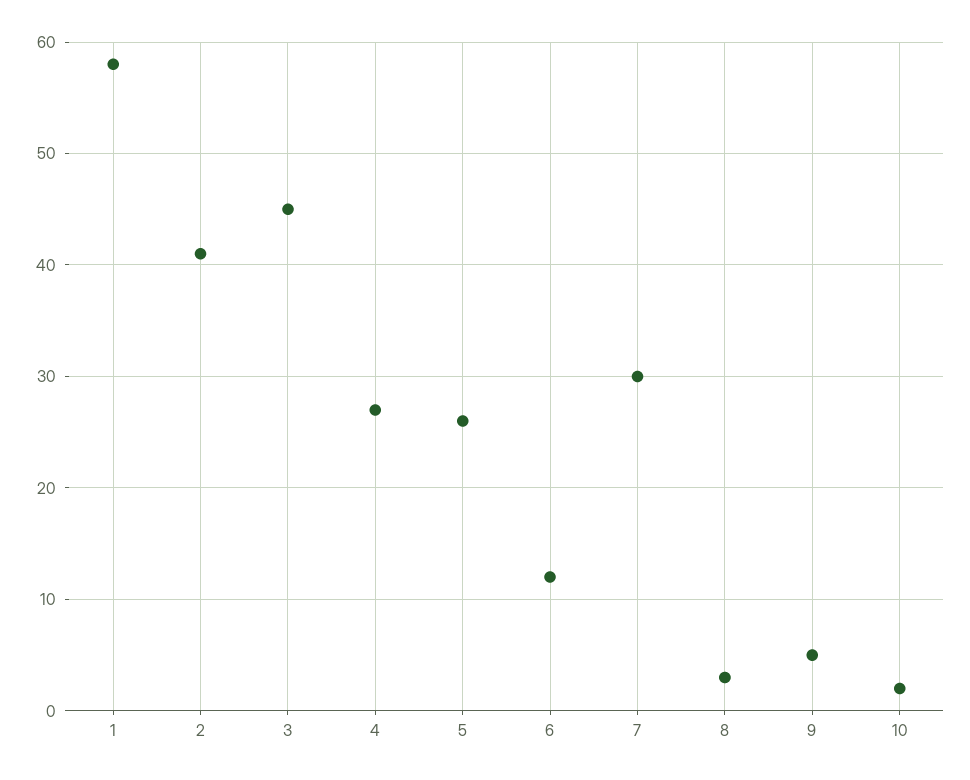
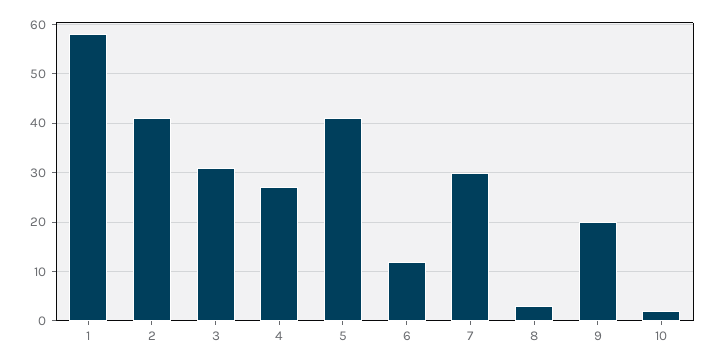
3: 45 -> 30
5: 26 -> 40
9: 5 -> 20

